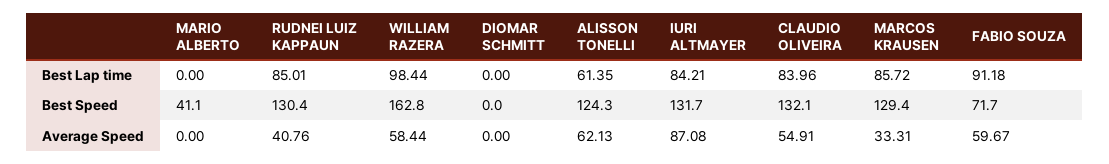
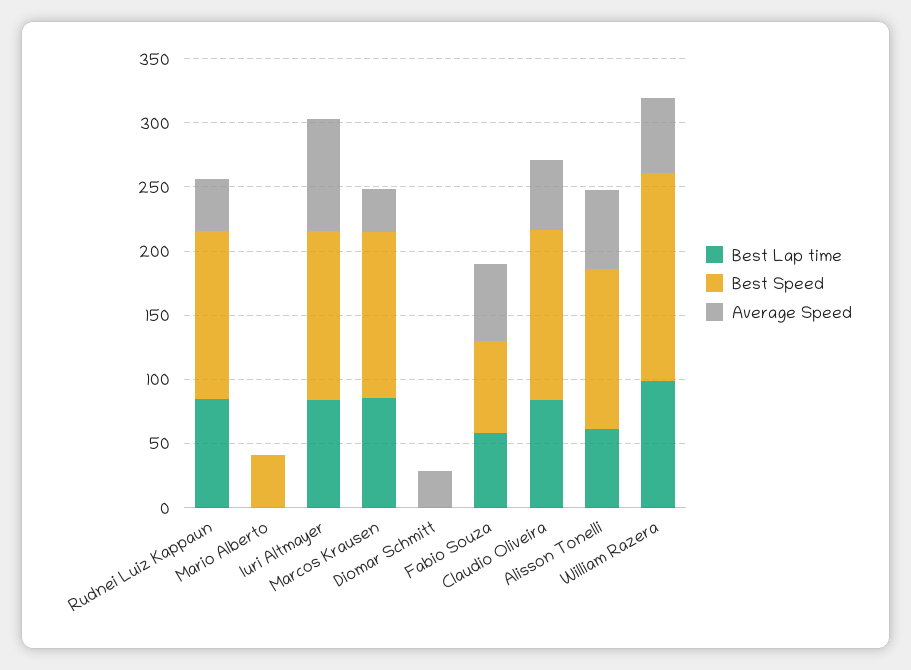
Best Lap time, FABIO SOUZA: 91.18 -> 60
Average Speed, DIOMAR SCHMITT: 0 -> 30

